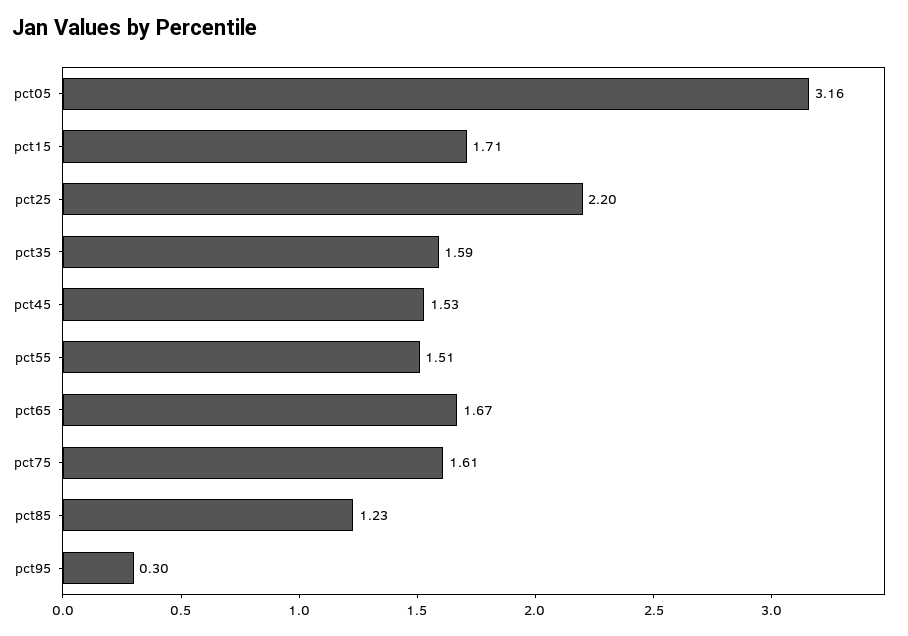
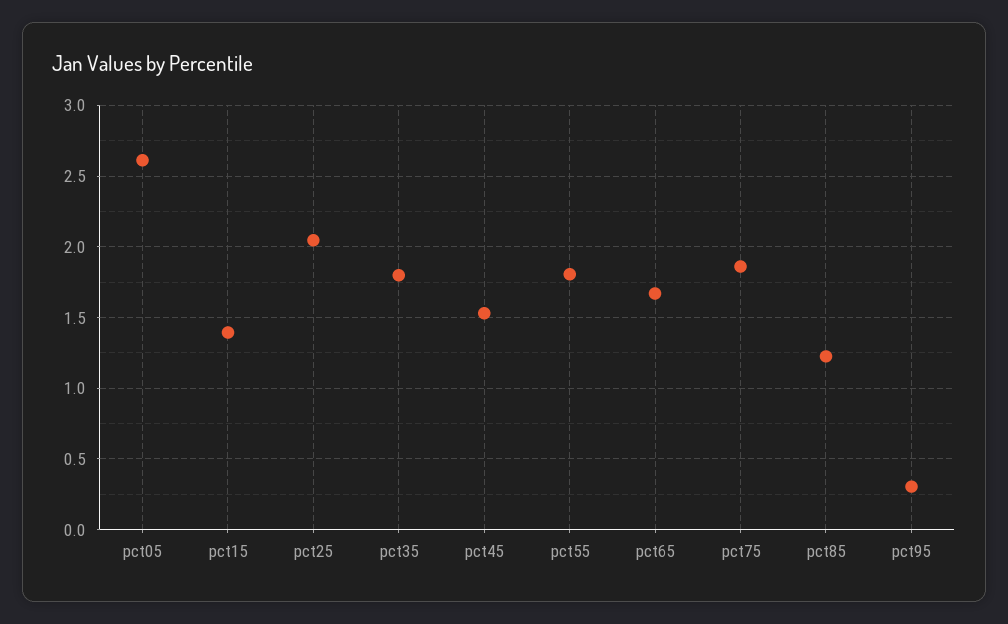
pct05: 3.16 -> 2.6
pct15: 1.71 -> 1.4
pct25: 2.2 -> 2.05
pct35: 1.59 -> 1.8
pct55: 1.51 -> 1.8
pct75: 1.61 -> 1.85

